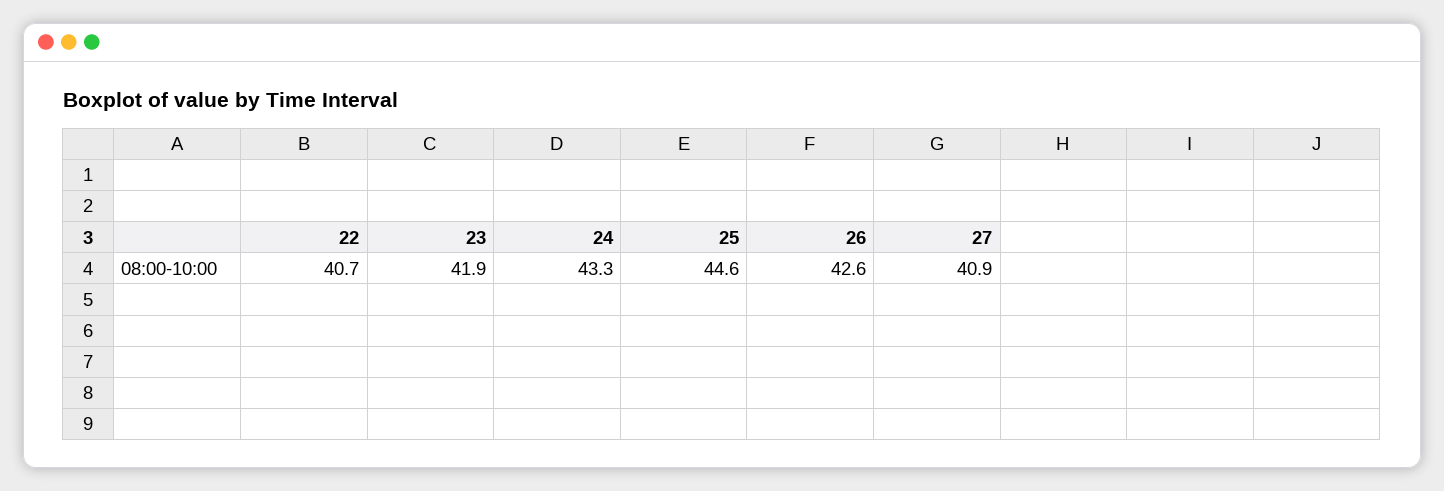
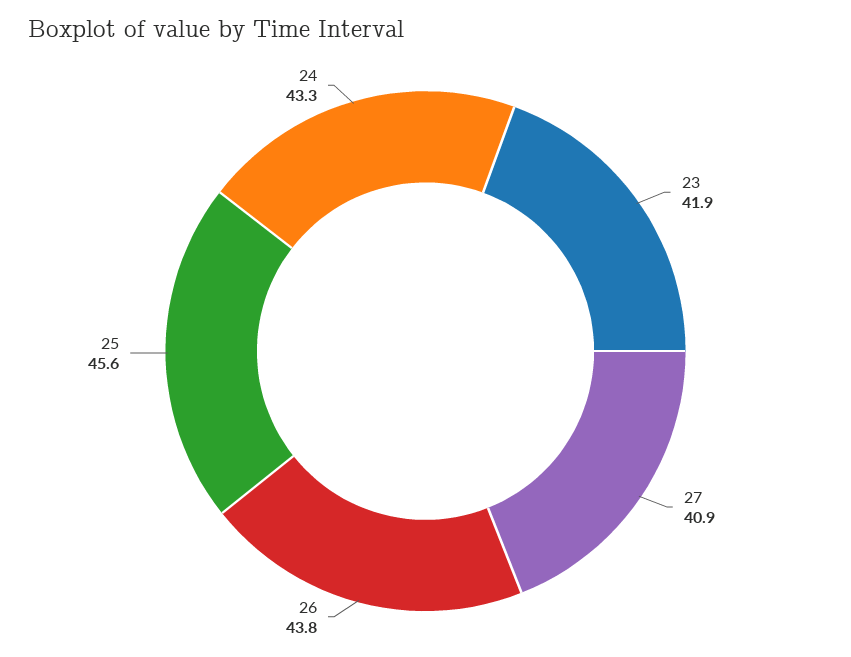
22: 40.7 -> none
25: 44.6 -> 45.6
26: 42.6 -> 43.8

